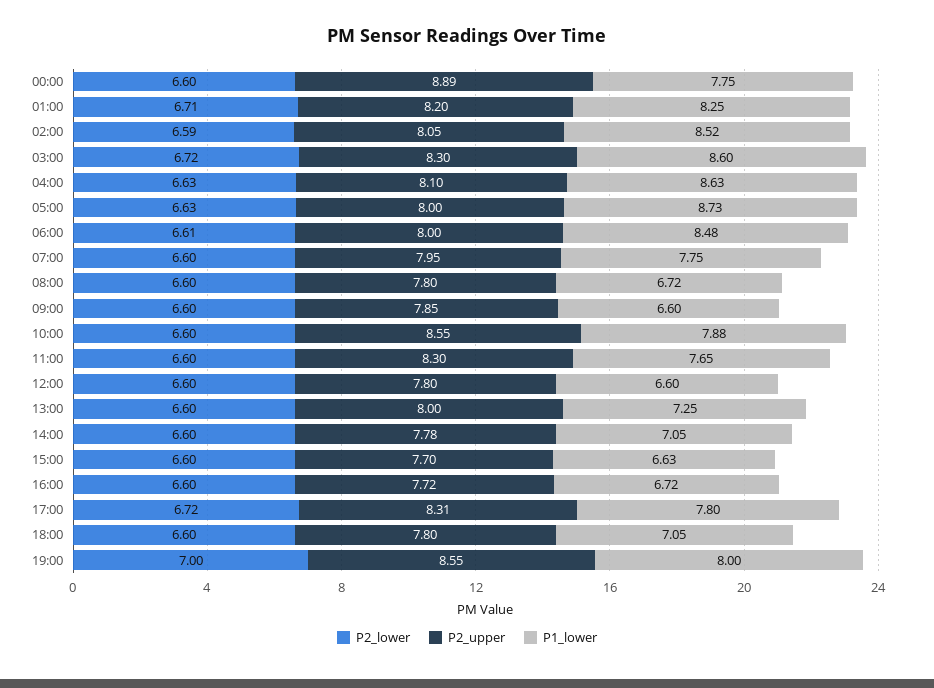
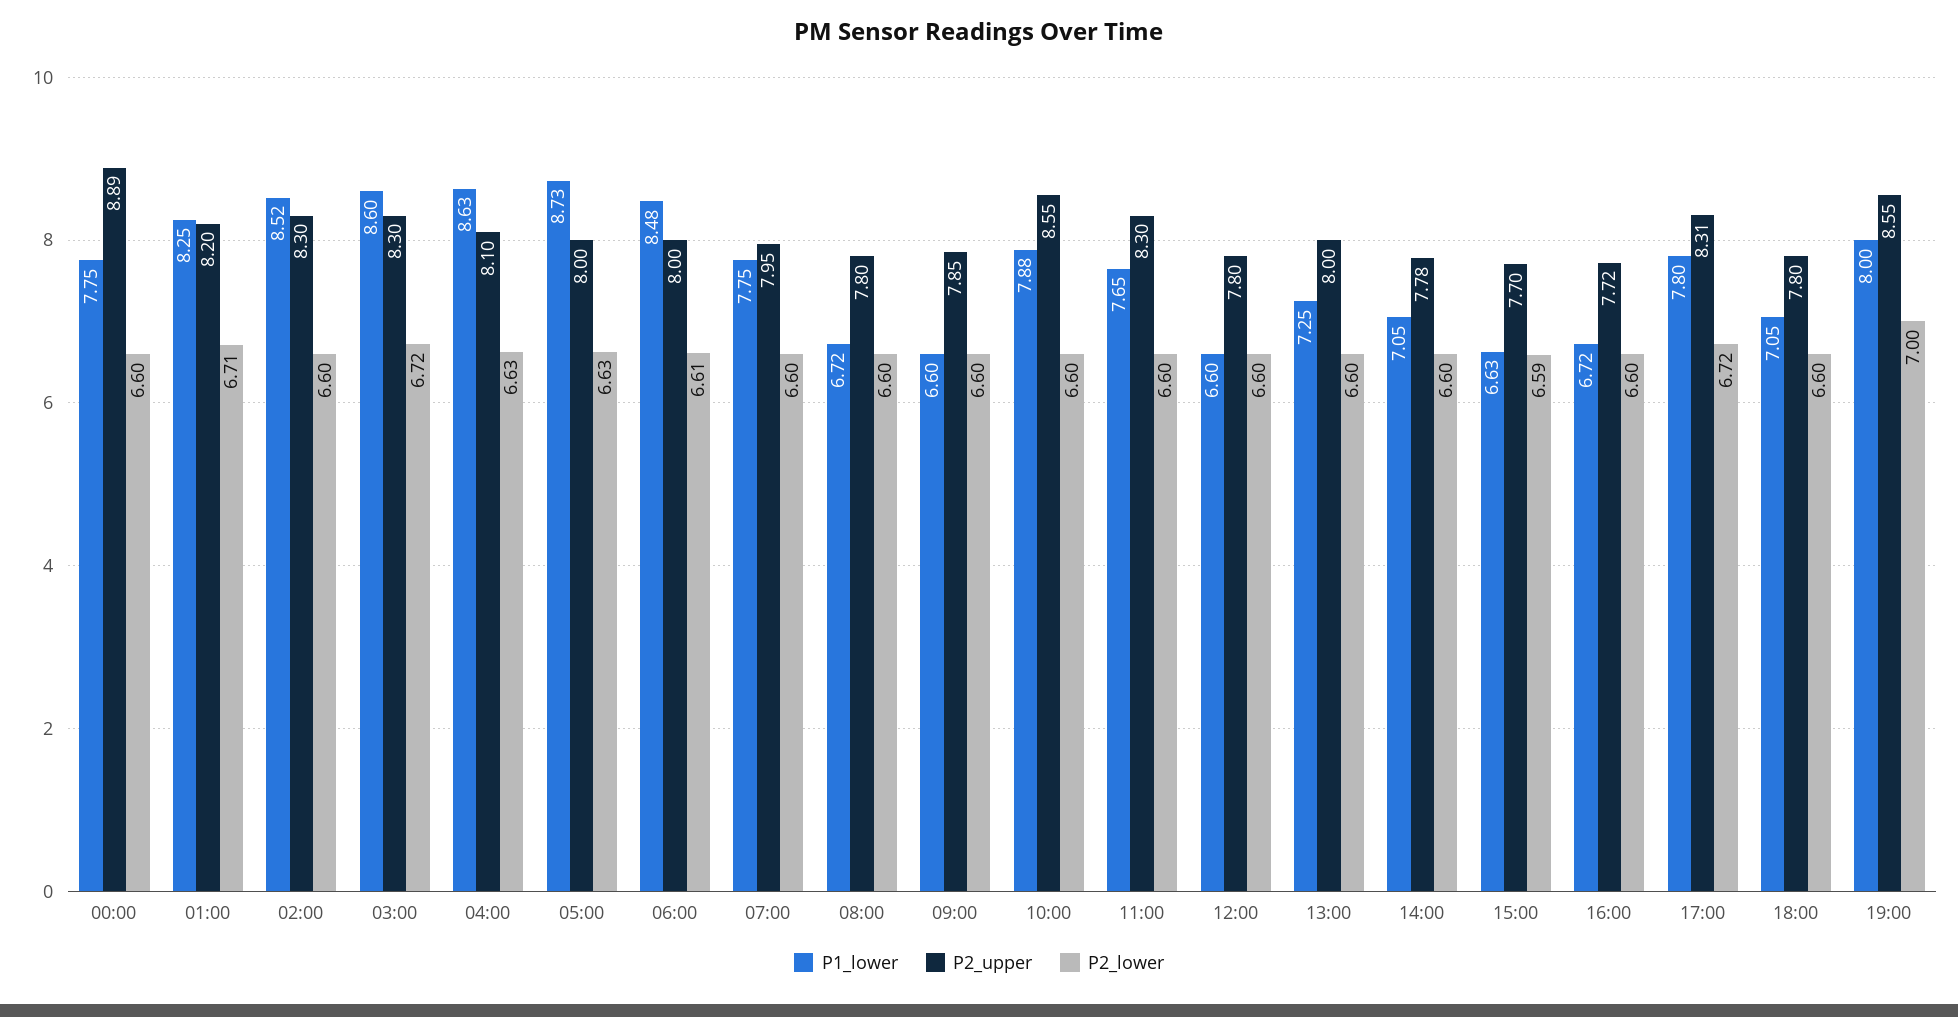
P2_lower, 02:00: 6.59 -> 6.6
P2_upper, 02:00: 8.05 -> 8.3
P2_lower, 15:00: 6.6 -> 6.59

